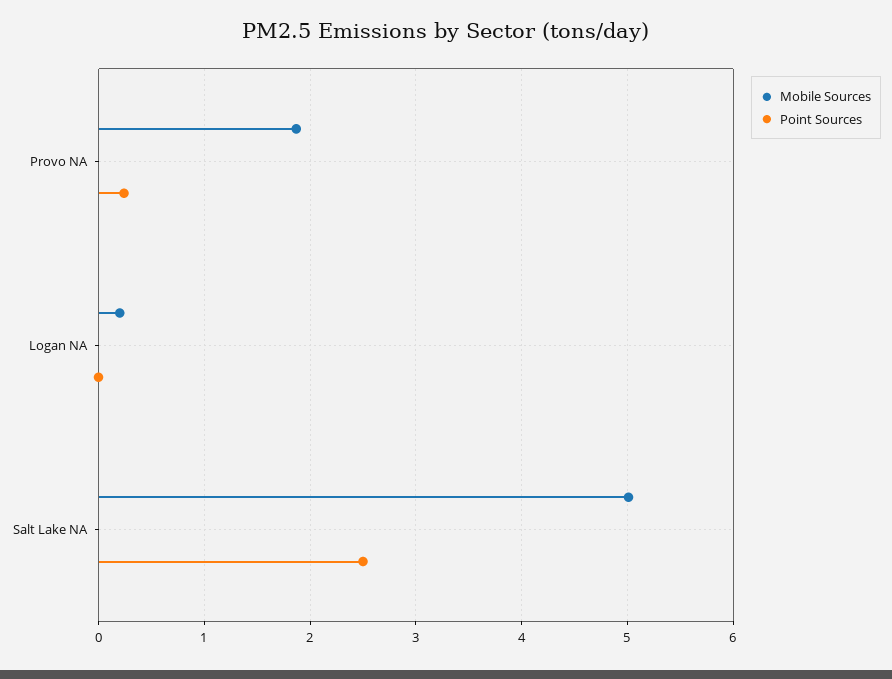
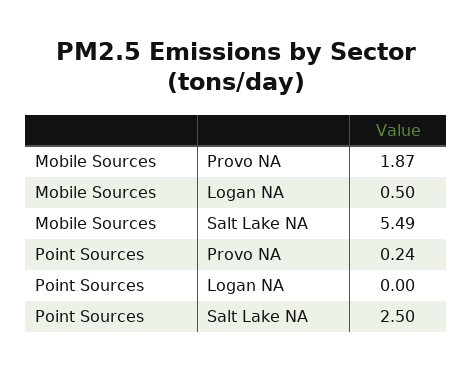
Mobile Sources, Logan NA: 0.2 -> 0.5
Mobile Sources, Salt Lake NA: 5 -> 5.49

